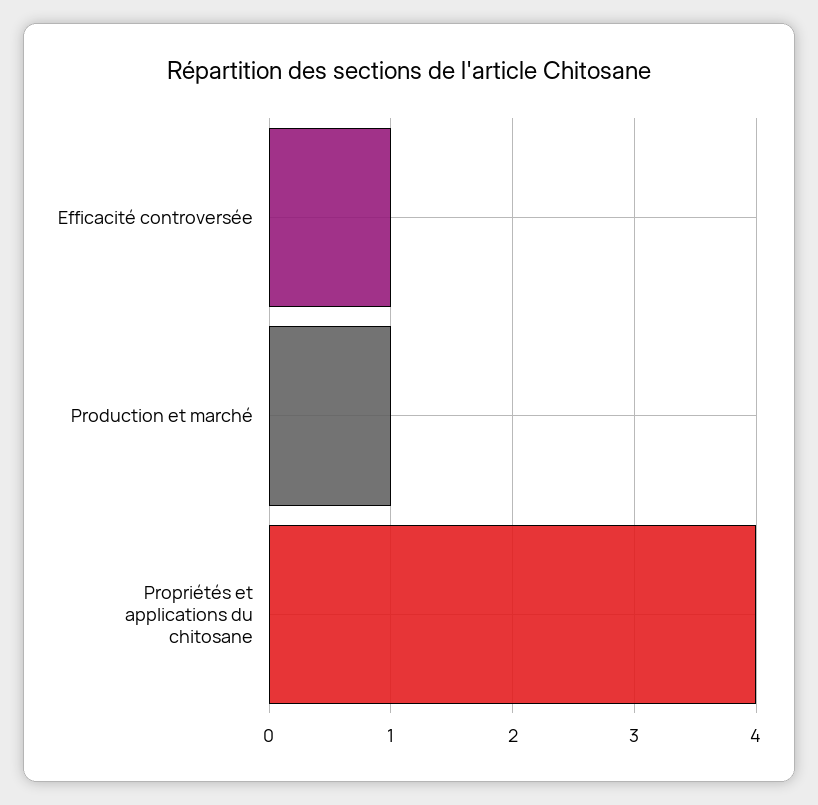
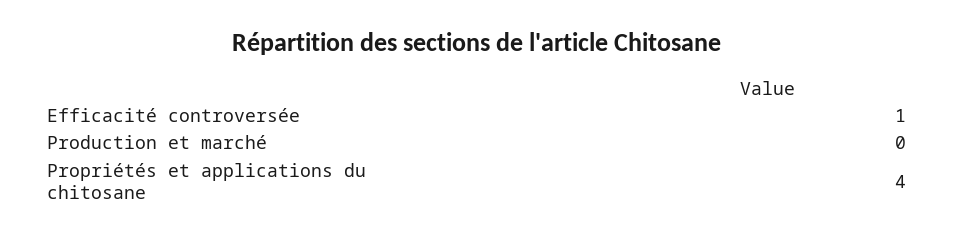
Production et marché: 1 -> 0

